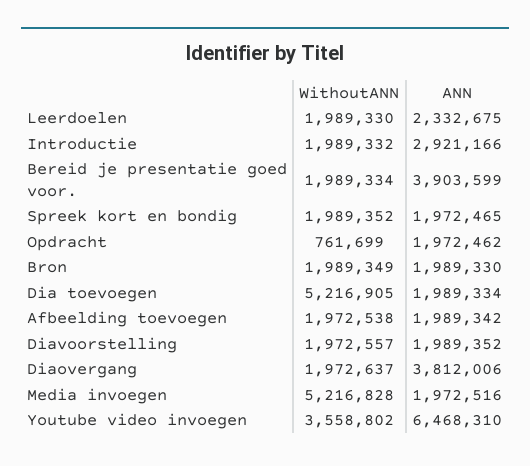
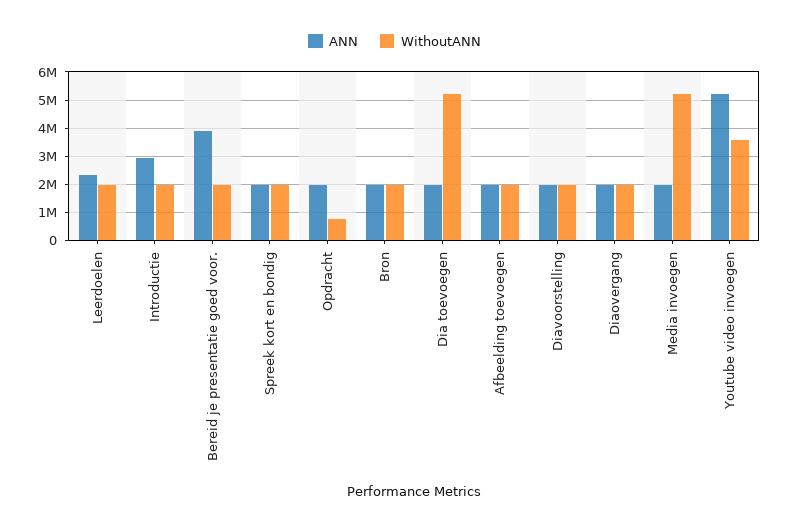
ANN, Diaovergang: 3812006 -> 2000000
ANN, Youtube video invoegen: 6468310 -> 5250000

